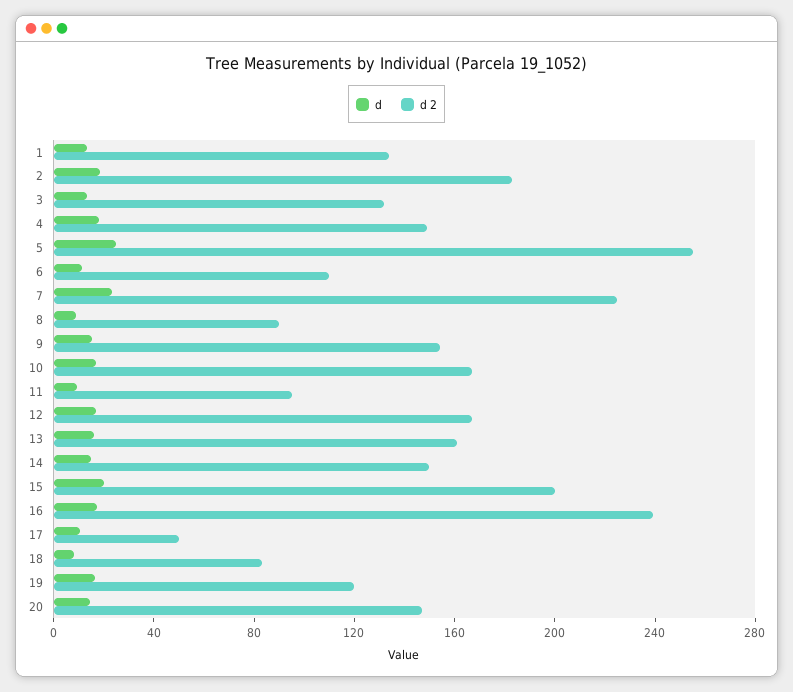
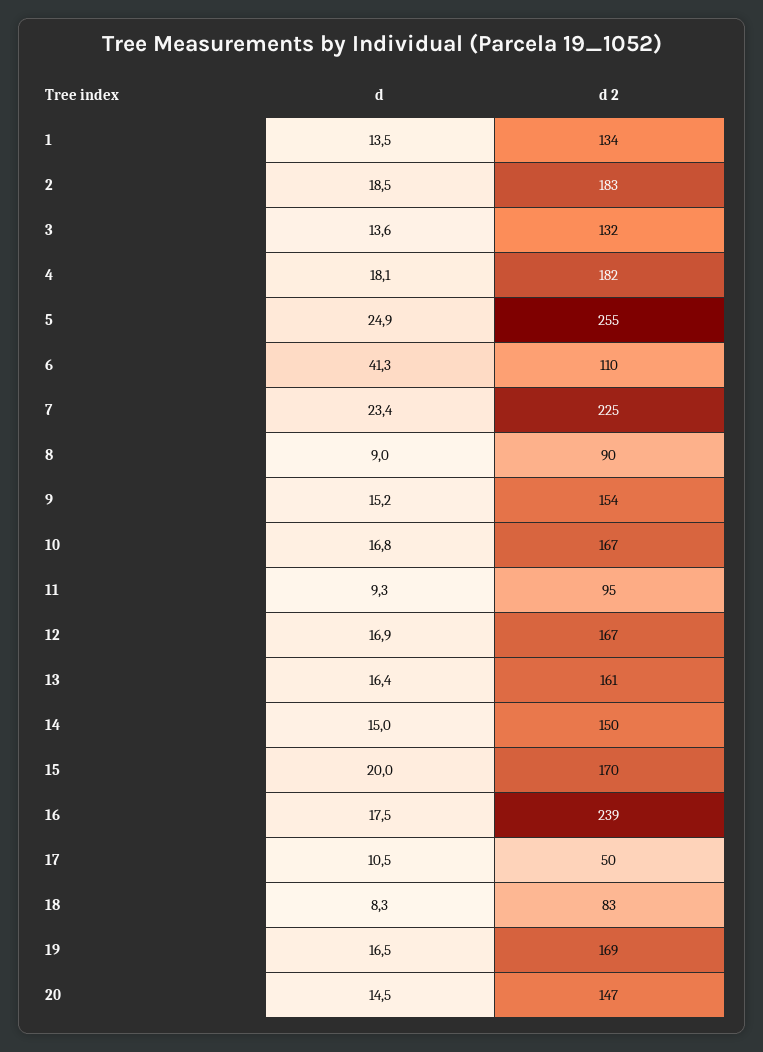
d 2, 4: 150 -> 182
d, 6: 10 -> 41.3
d 2, 15: 200 -> 170
d 2, 19: 120 -> 169

